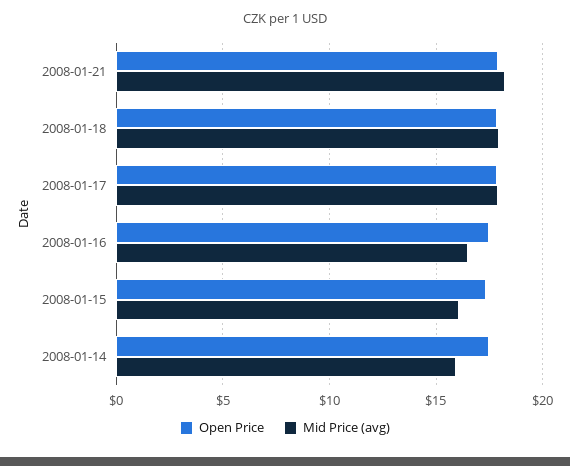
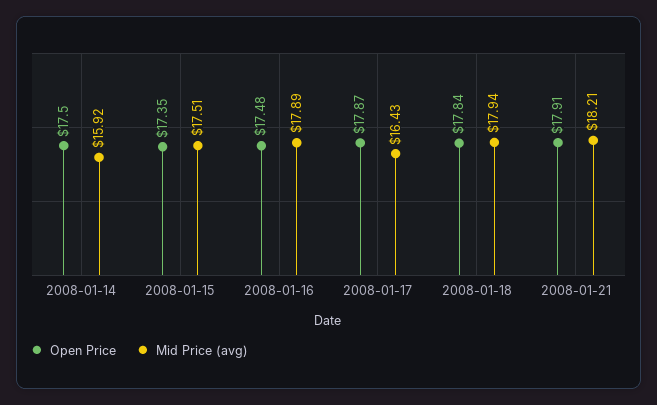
Mid Price (avg), 2008-01-17: 18 -> 16.43
Mid Price (avg), 2008-01-16: 16.5 -> 17.89
Mid Price (avg), 2008-01-15: 16 -> 17.51

